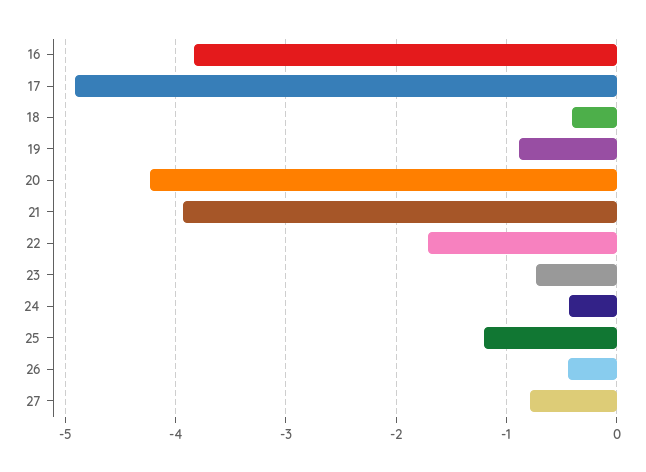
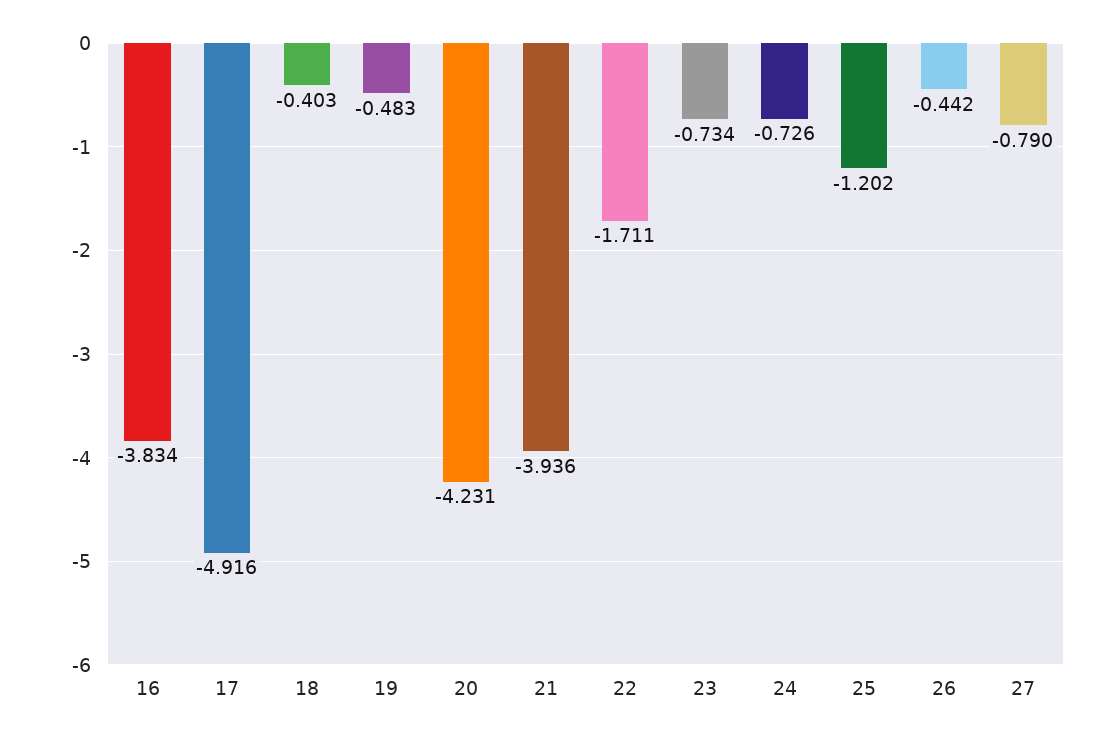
19: -0.9 -> -0.483
24: -0.4 -> -0.726

